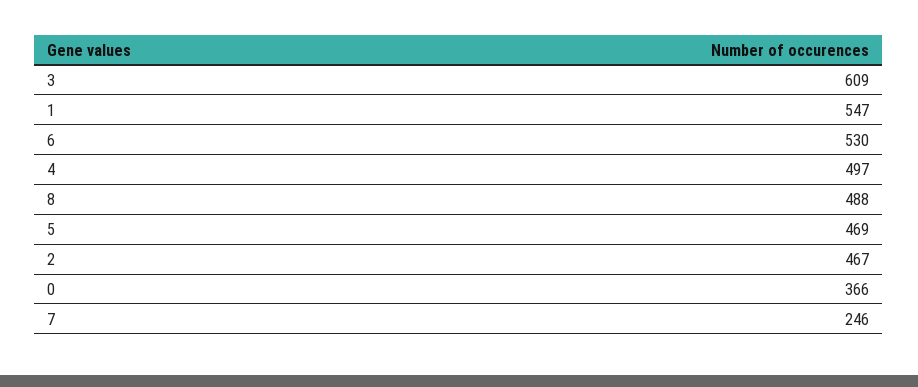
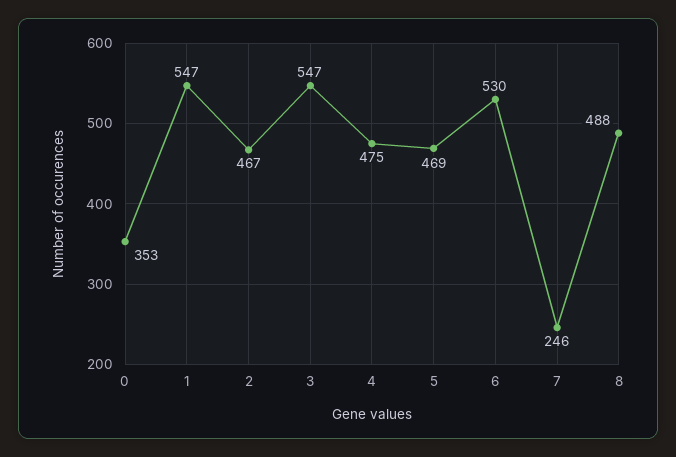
3: 609 -> 547
4: 497 -> 475
0: 366 -> 353

